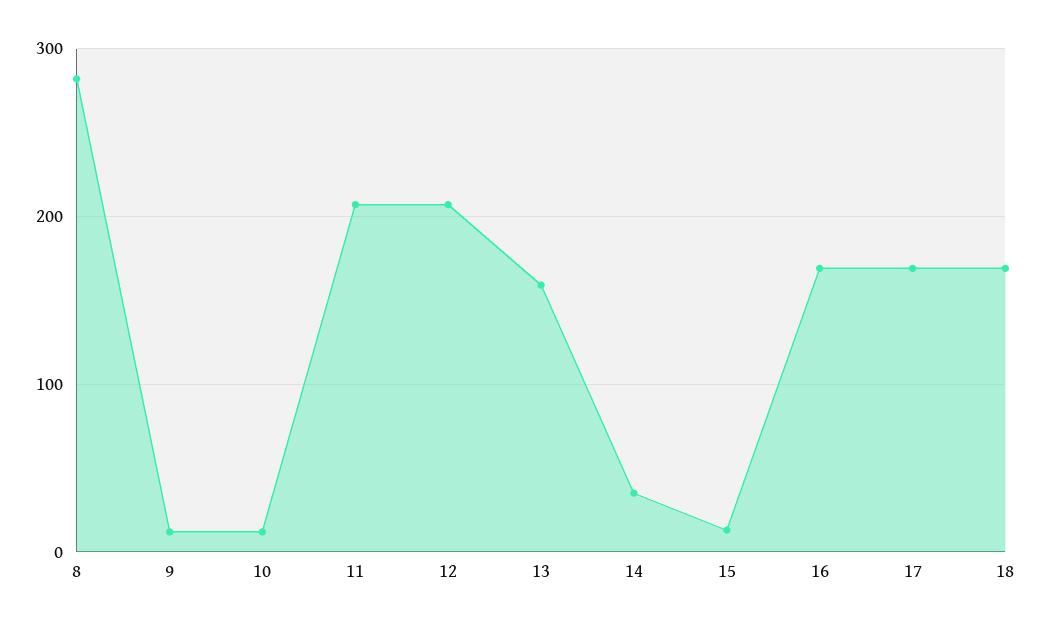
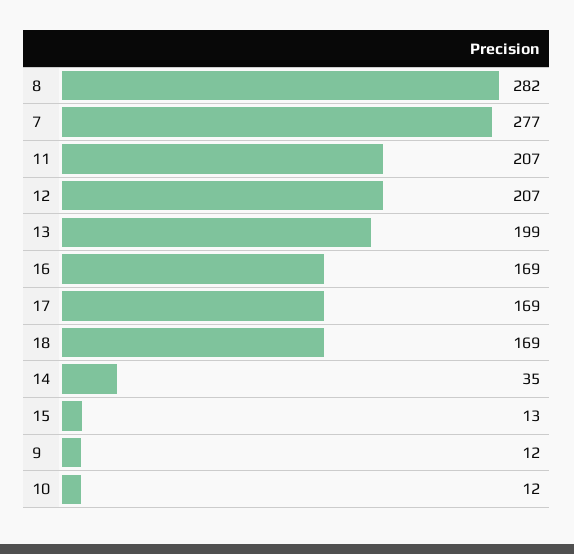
13: 160 -> 199
7: none -> 277

